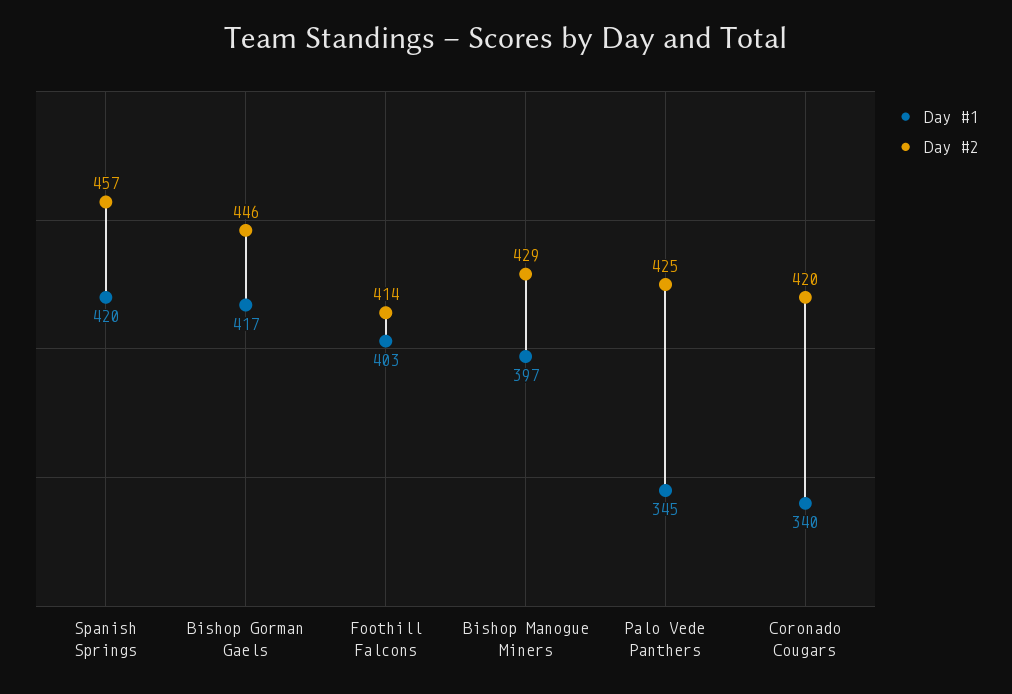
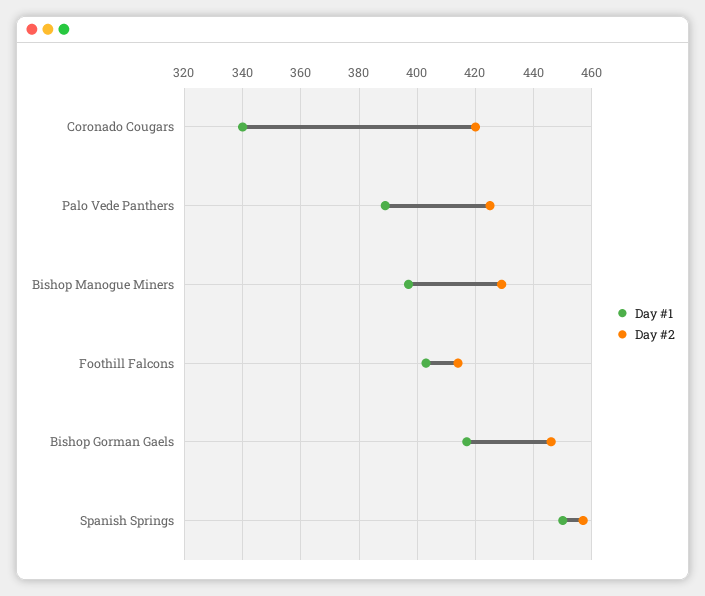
Day #1, Spanish Springs: 420 -> 450
Day #1, Palo Vede Panthers: 345 -> 390

